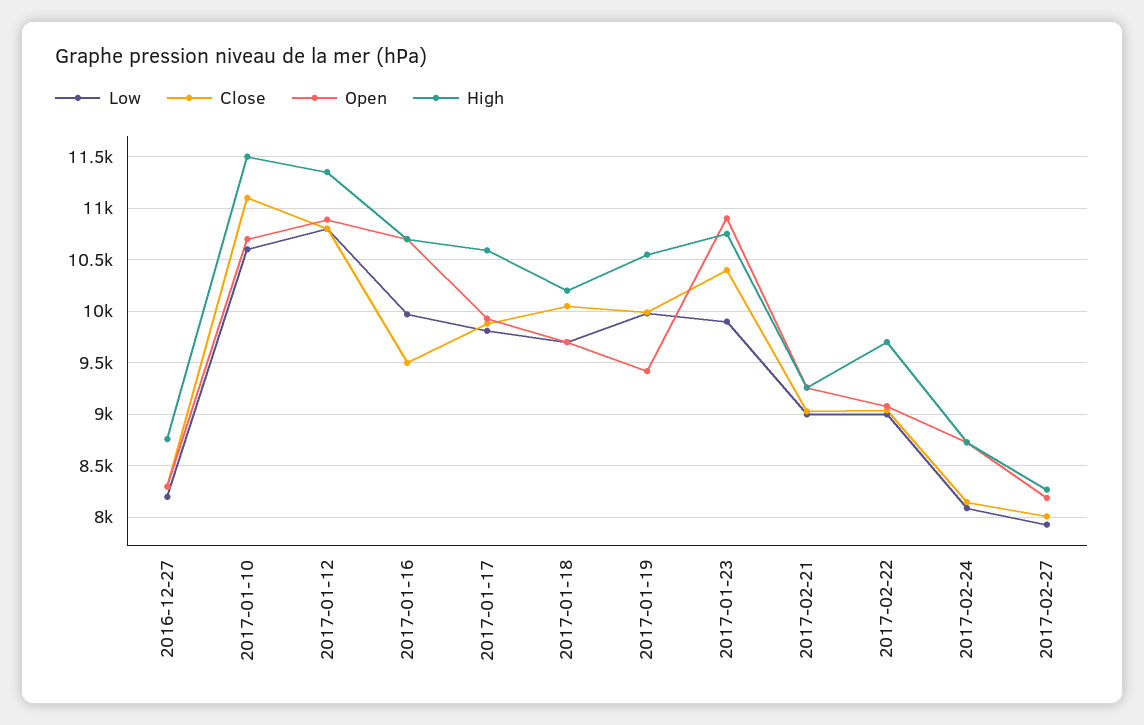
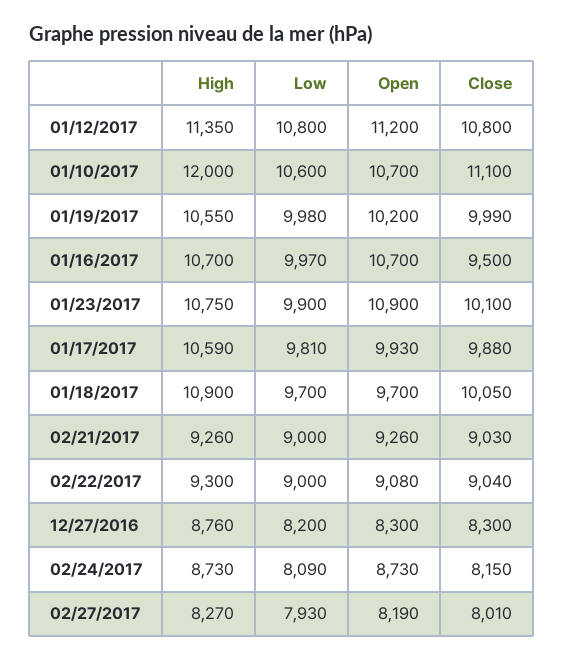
High, 2017-01-10: 11500 -> 12000
Open, 2017-01-12: 10900 -> 11200
High, 2017-01-18: 10200 -> 10900
Open, 2017-01-19: 9400 -> 10200
Close, 2017-01-23: 10400 -> 10100
High, 2017-02-22: 9700 -> 9300

